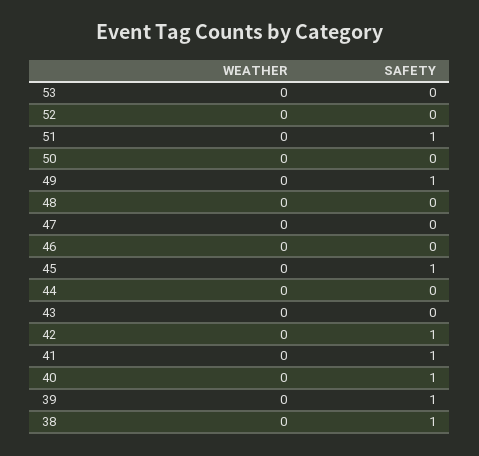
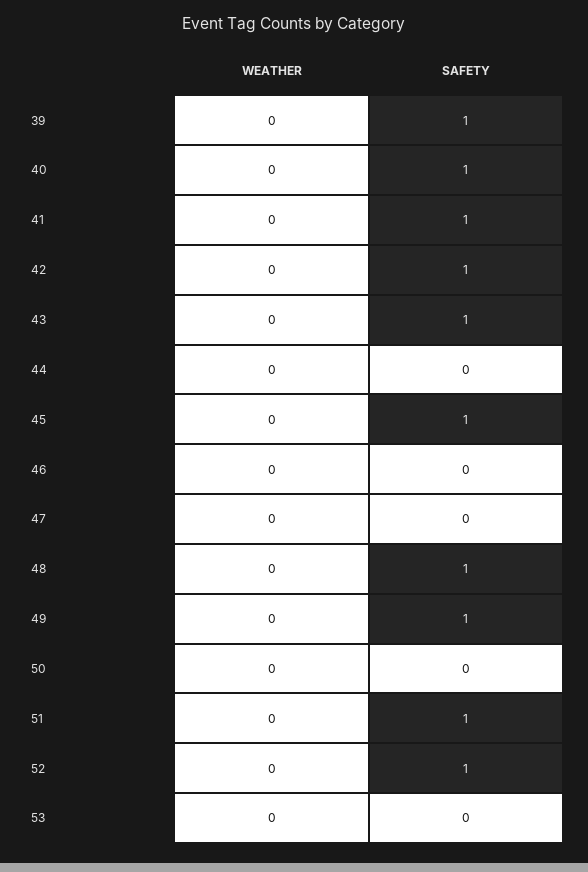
SAFETY, 52: 0 -> 1
SAFETY, 48: 0 -> 1
SAFETY, 43: 0 -> 1
WEATHER, 38: 0 -> none
SAFETY, 38: 1 -> none

